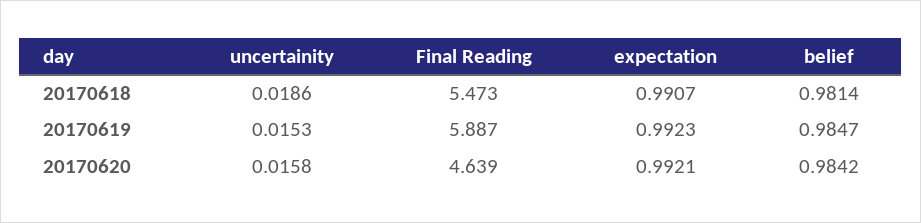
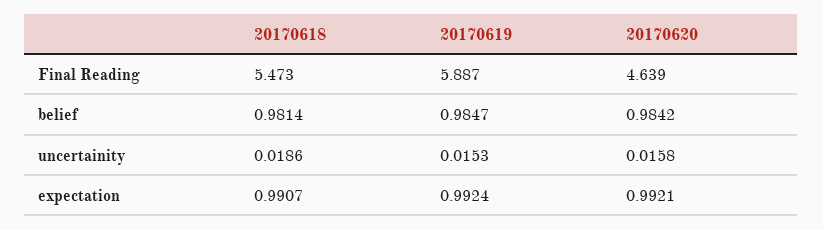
expectation, 20170619: 0.9923 -> 0.9924

